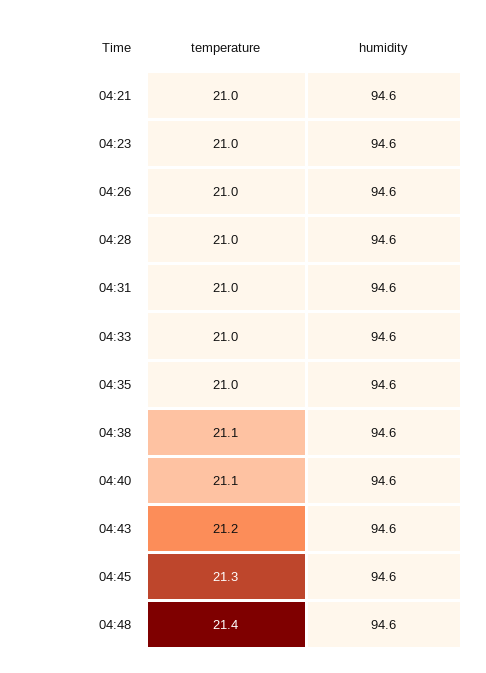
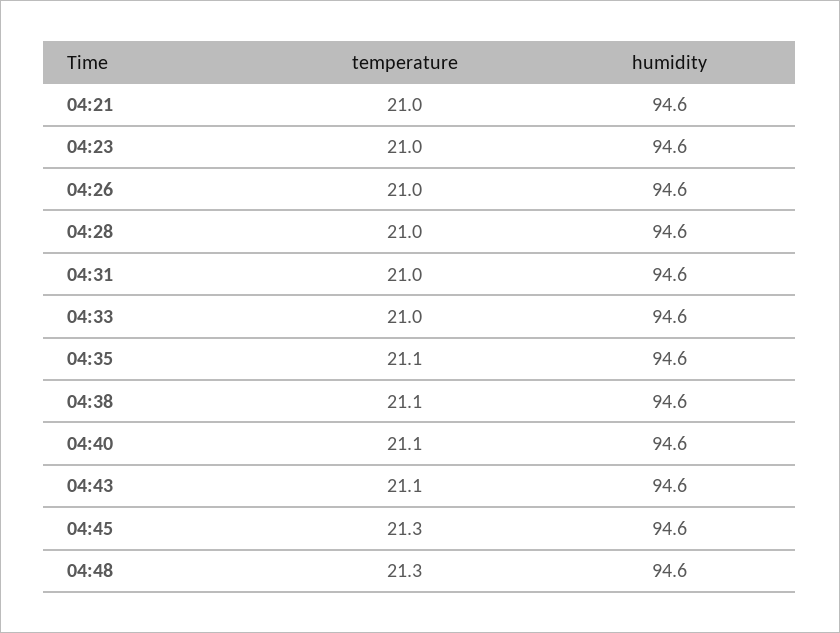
temperature, 04:35: 21 -> 21.1
temperature, 04:43: 21.2 -> 21.1
temperature, 04:48: 21.4 -> 21.3

